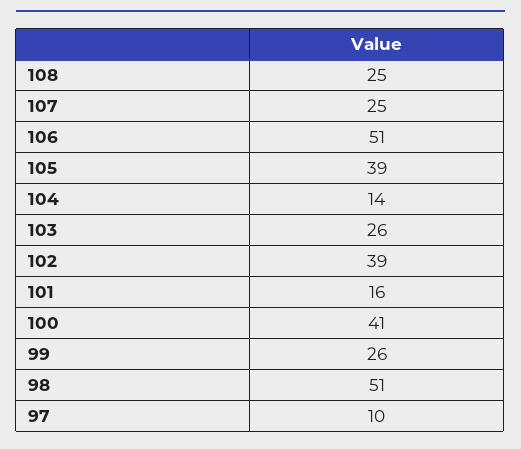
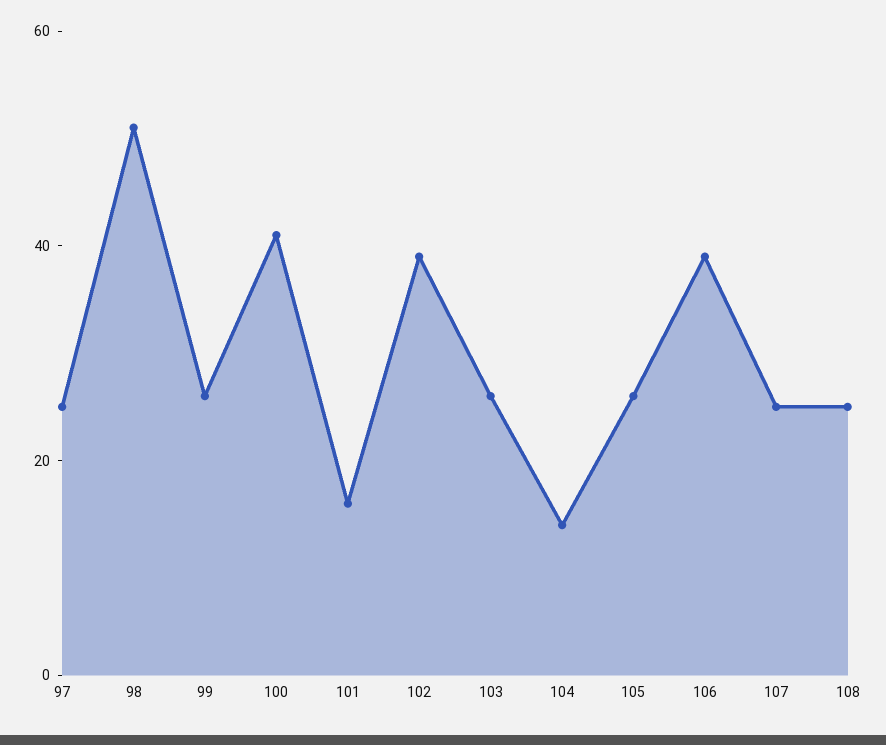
106: 51 -> 40
105: 39 -> 25
97: 10 -> 25

